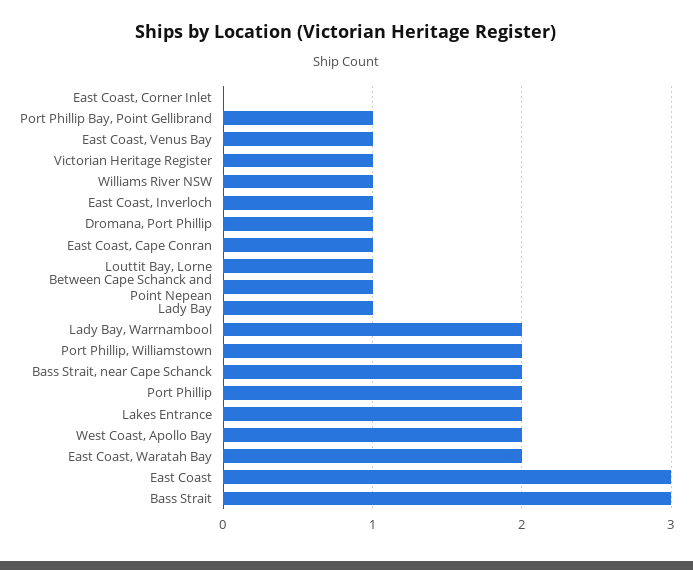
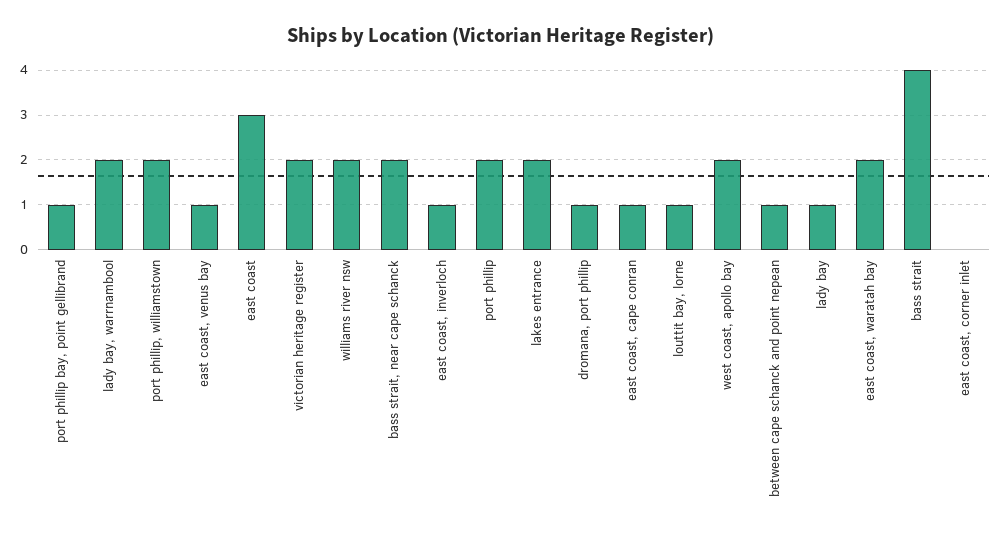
Victorian Heritage Register: 1 -> 2
Williams River NSW: 1 -> 2
Bass Strait: 3 -> 4

